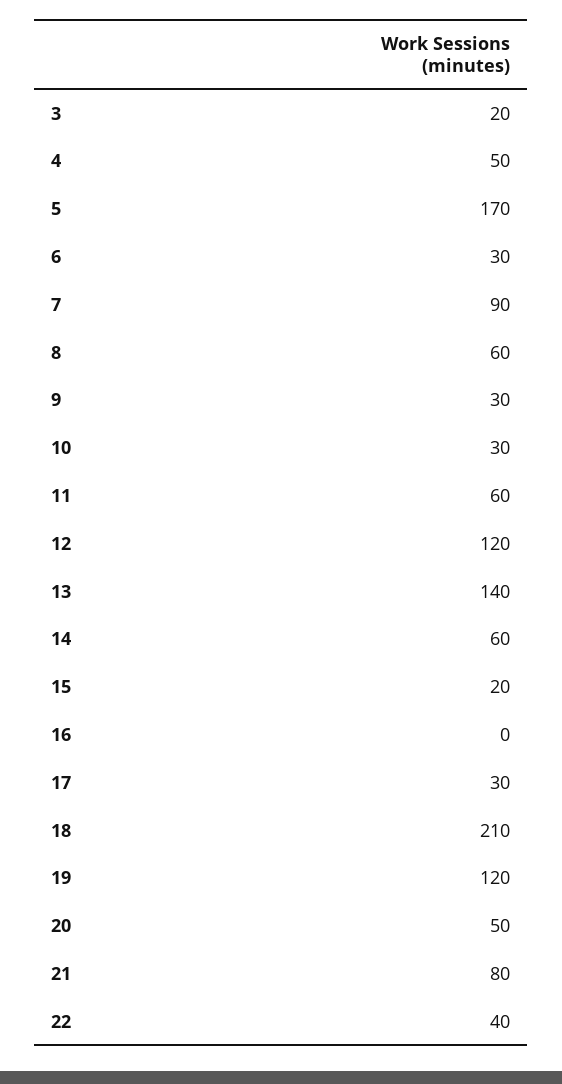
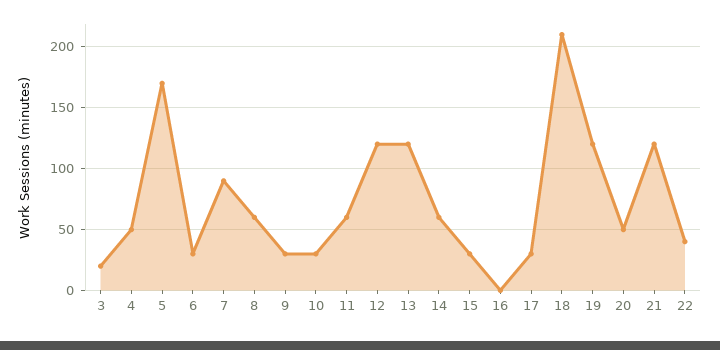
13: 140 -> 120
15: 20 -> 30
21: 80 -> 120

